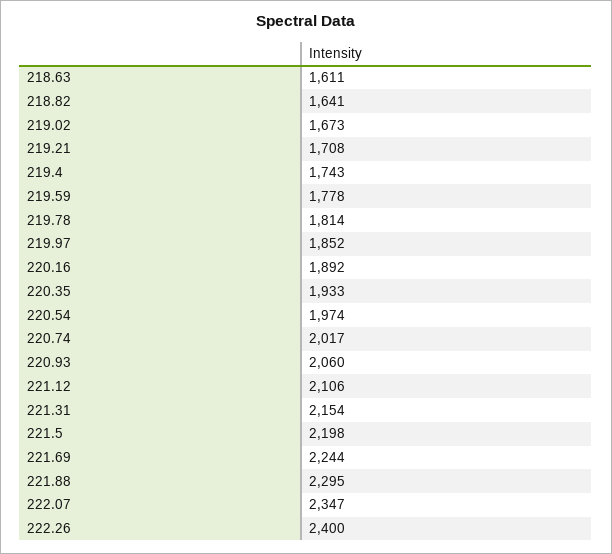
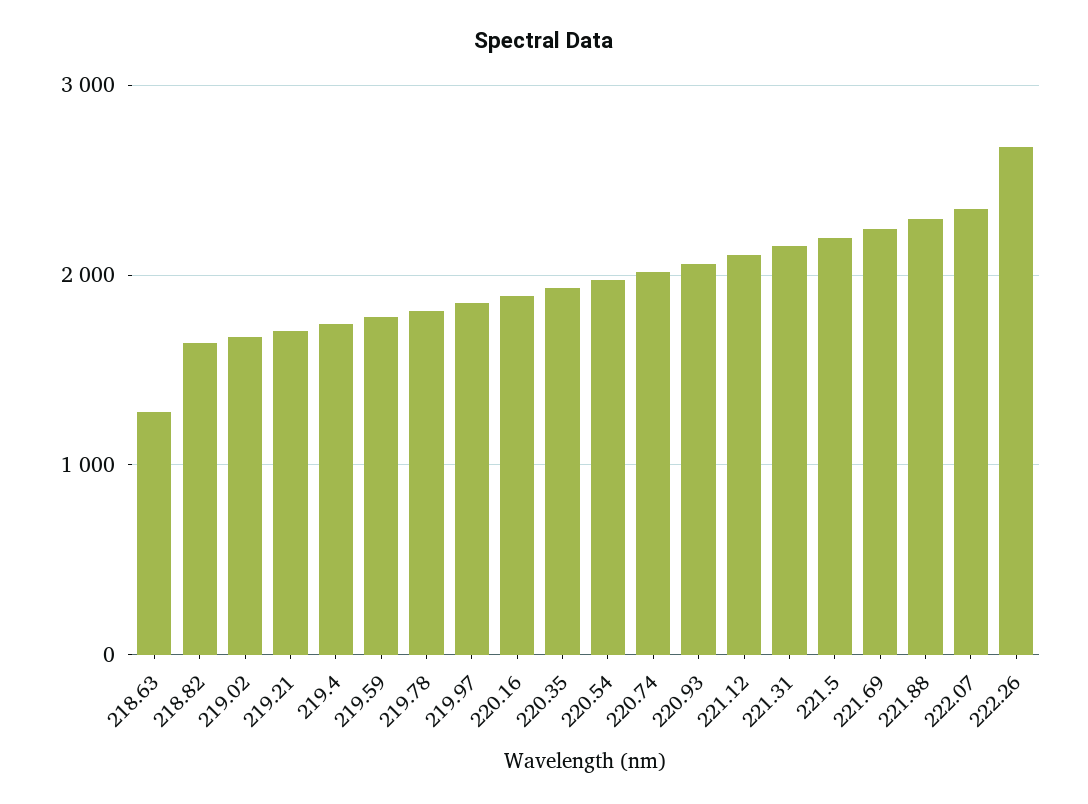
218.63: 1611 -> 1300
222.26: 2400 -> 2700

